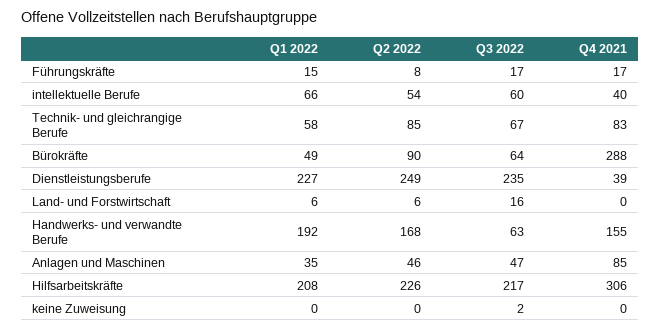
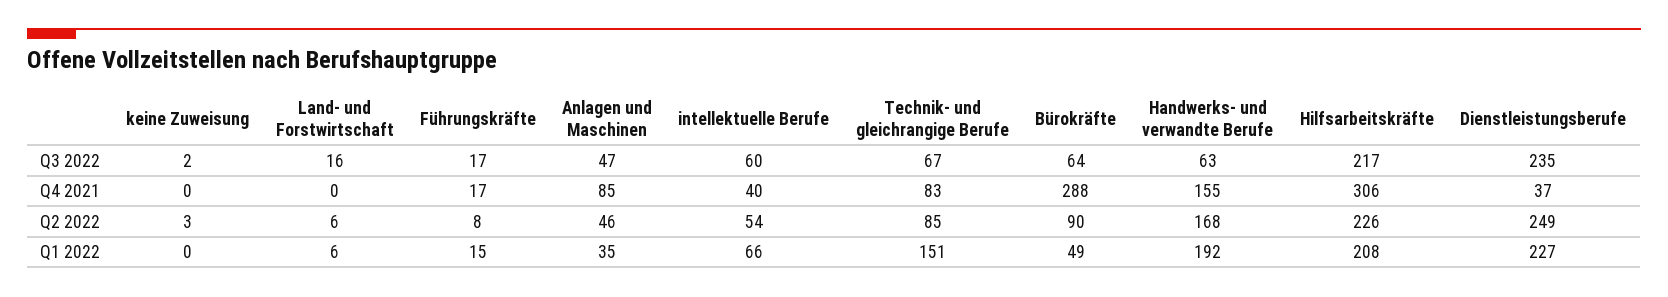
Q1 2022, Technik- und gleichrangige Berufe: 58 -> 151
Q4 2021, Dienstleistungsberufe: 39 -> 37
Q2 2022, keine Zuweisung: 0 -> 3

